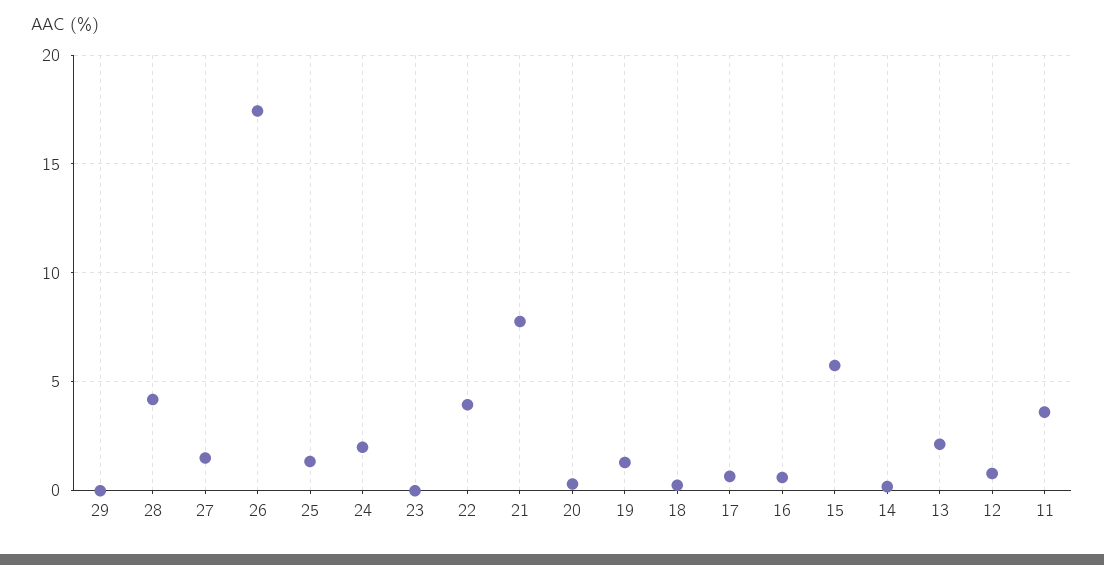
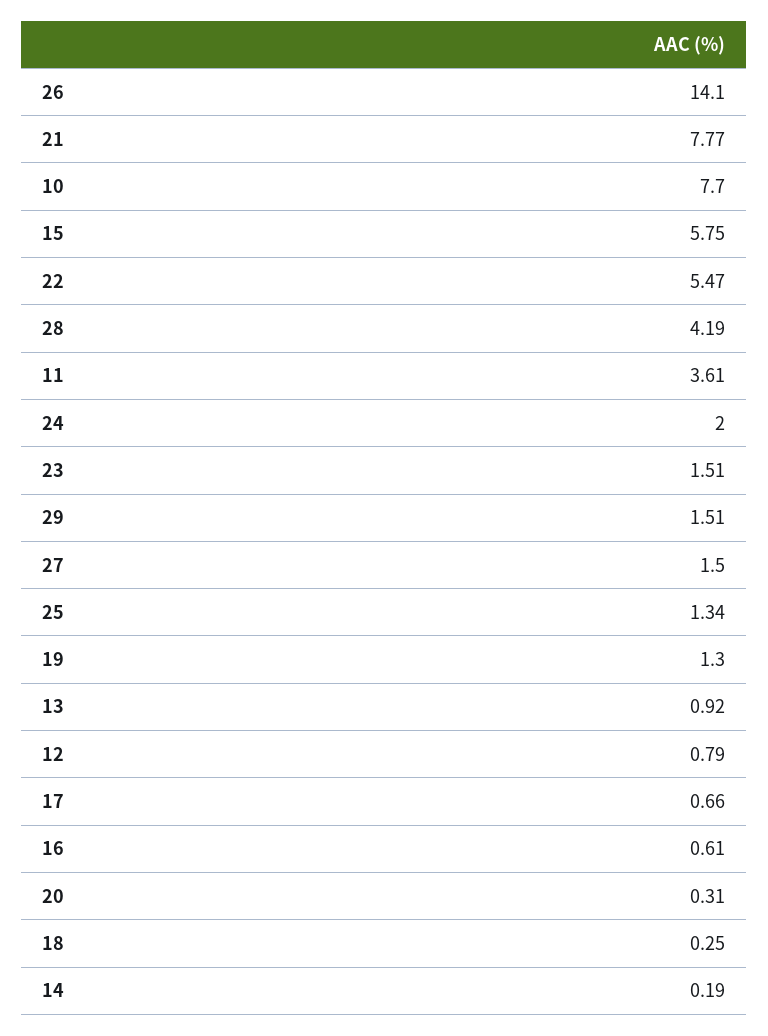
29: 0 -> 1.51
26: 17.5 -> 14.1
23: 0 -> 1.51
22: 4 -> 5.47
13: 2 -> 0.92
10: none -> 7.7

